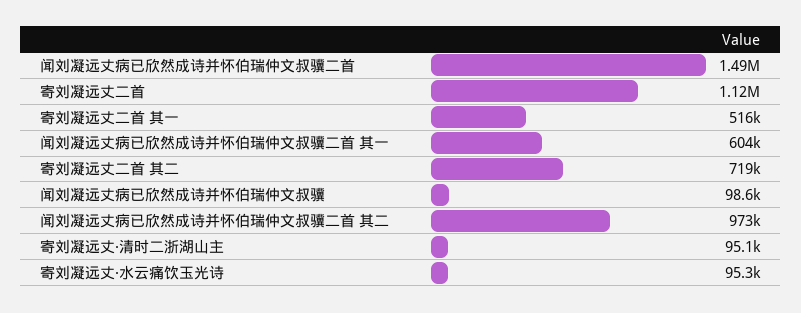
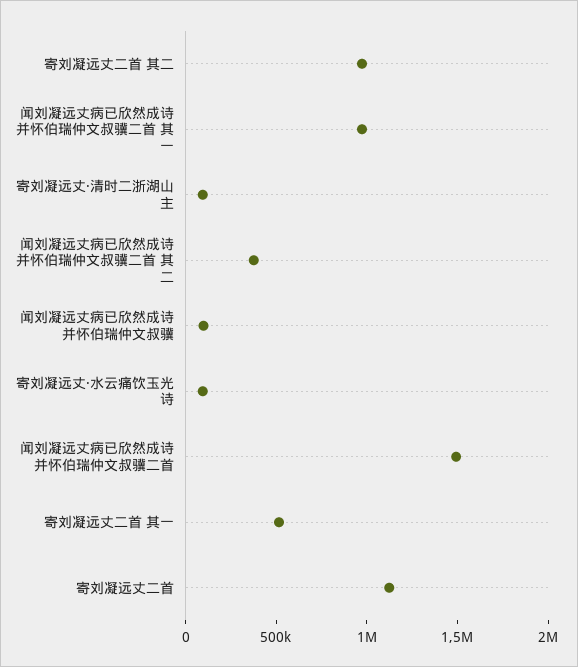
闻刘凝远丈病已欣然成诗并怀伯瑞仲文叔骥二首 其一: 604000 -> 1000000
寄刘凝远丈二首 其二: 719000 -> 1000000
闻刘凝远丈病已欣然成诗并怀伯瑞仲文叔骥二首 其二: 973000 -> 400000

